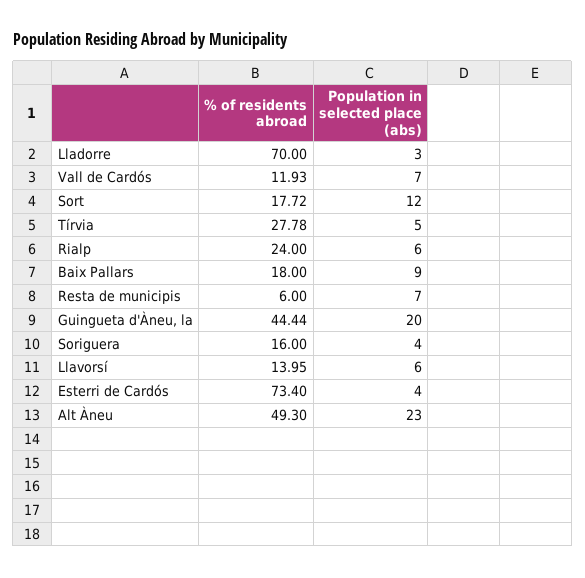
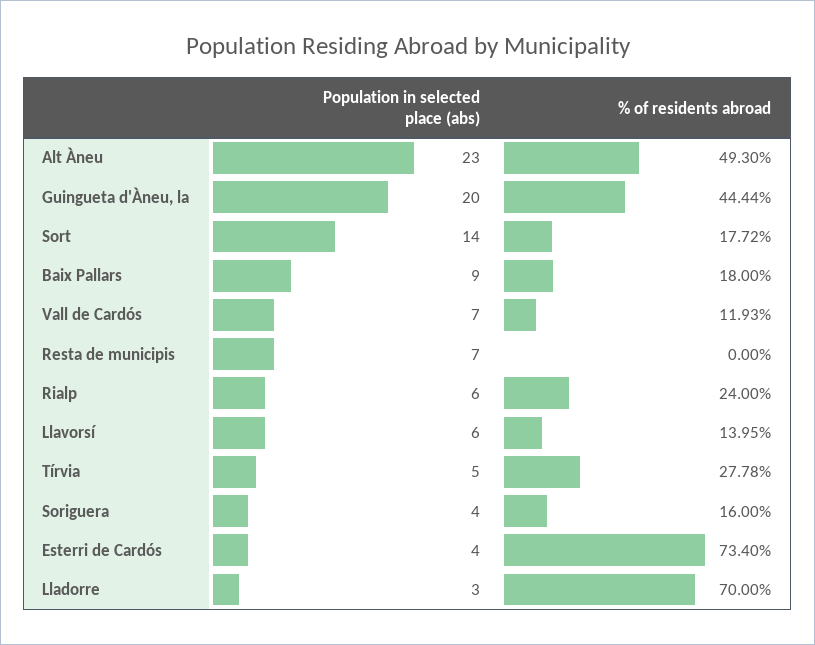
Population in selected place (abs), Sort: 12 -> 14
% of residents abroad, Resta de municipis: 6 -> 0

